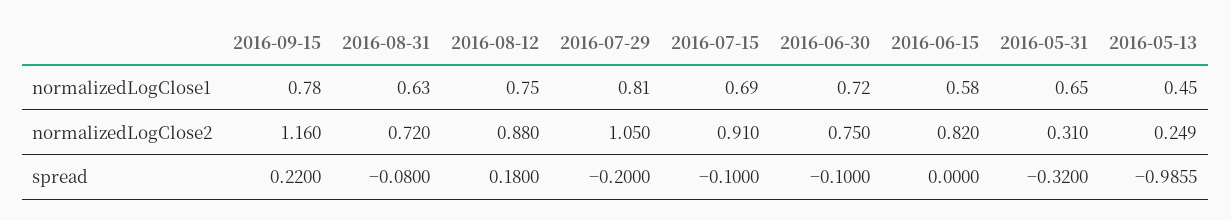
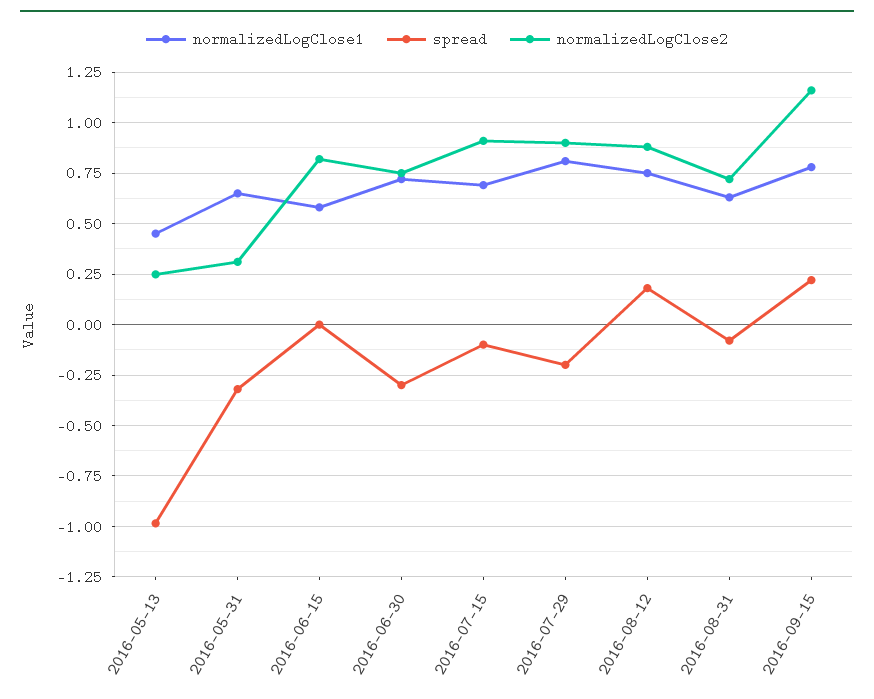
normalizedLogClose2, 2016-07-29: 1.05 -> 0.9
spread, 2016-06-30: -0.1 -> -0.3

